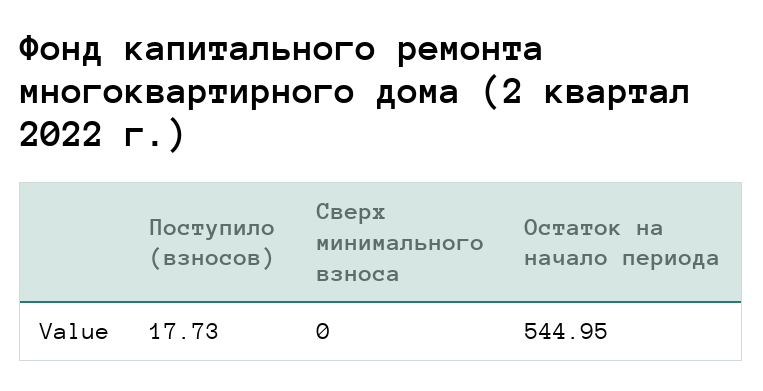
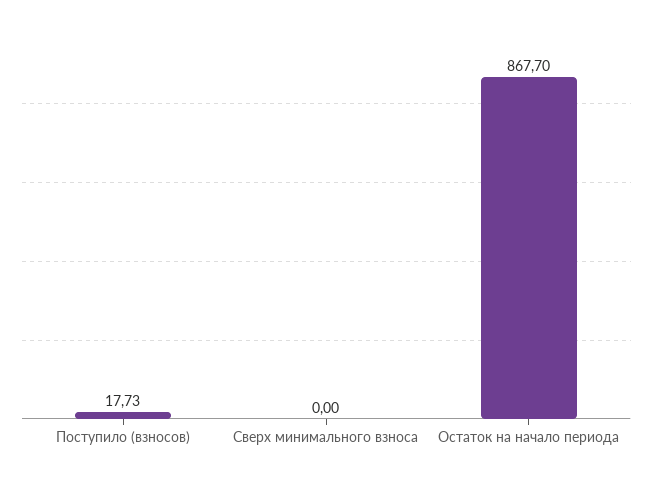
Остаток на начало периода: 544.95 -> 867.7

